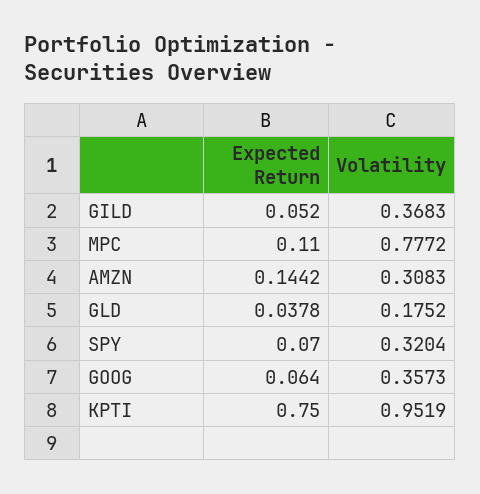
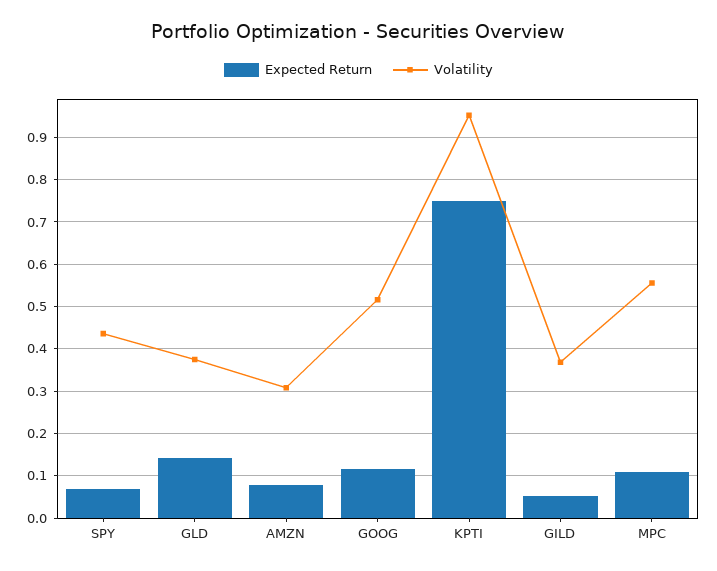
Volatility, MPC: 0.7772 -> 0.56
Expected Return, AMZN: 0.1442 -> 0.08
Expected Return, GLD: 0.0378 -> 0.14
Volatility, GLD: 0.1752 -> 0.38
Volatility, SPY: 0.3204 -> 0.44
Expected Return, GOOG: 0.064 -> 0.12
Volatility, GOOG: 0.3573 -> 0.52

